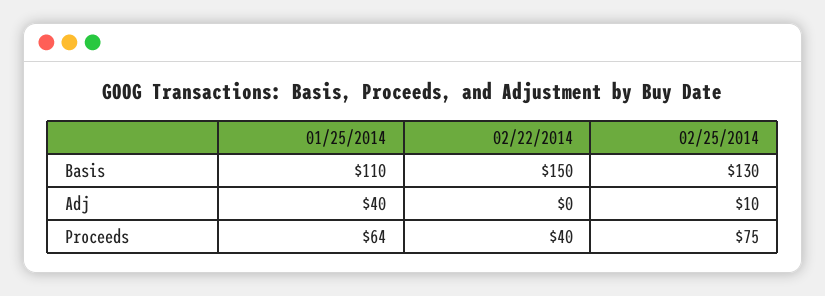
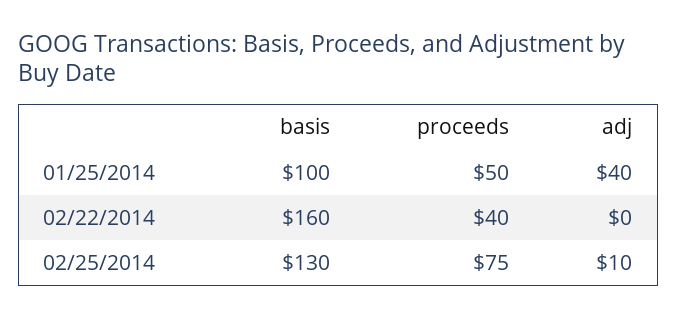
01/25/2014, Basis: 110 -> 100
02/22/2014, Basis: 150 -> 160
01/25/2014, Proceeds: 64 -> 50

